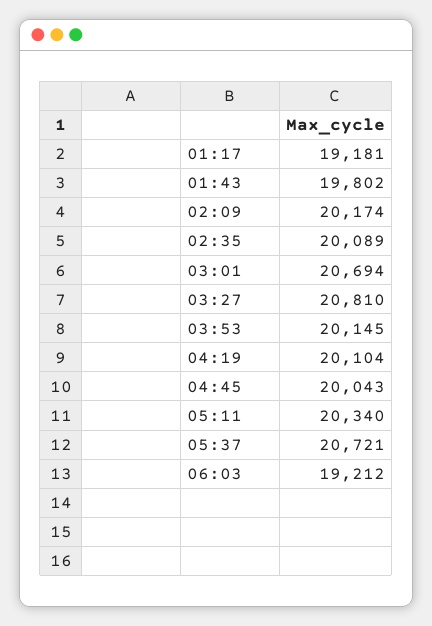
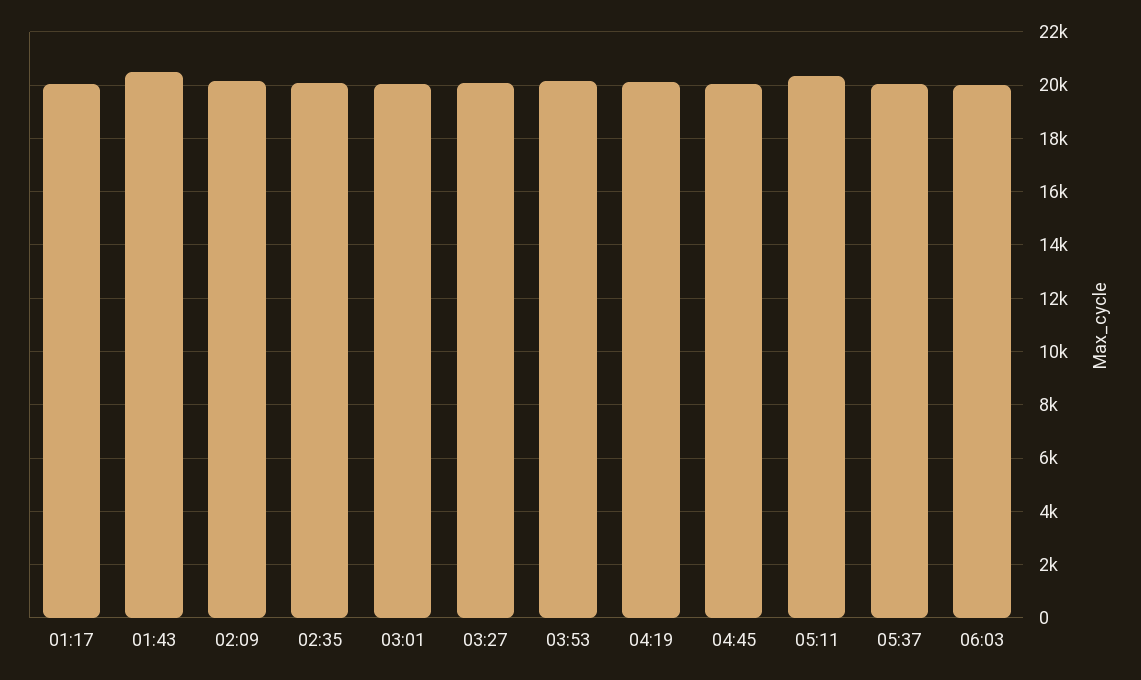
01:17: 19181 -> 20000
01:43: 19802 -> 20500
03:01: 20694 -> 20000
03:27: 20810 -> 20000
05:37: 20721 -> 20000
06:03: 19212 -> 20000

